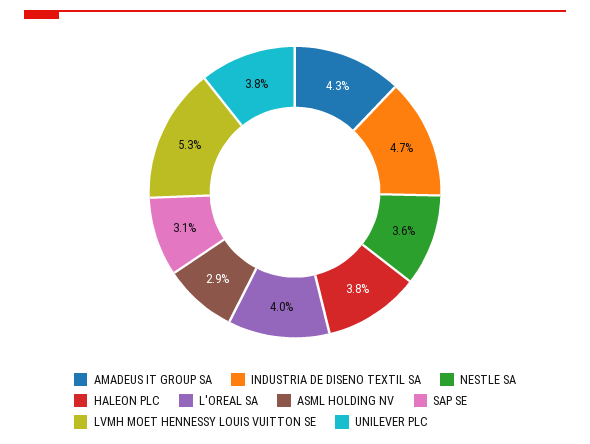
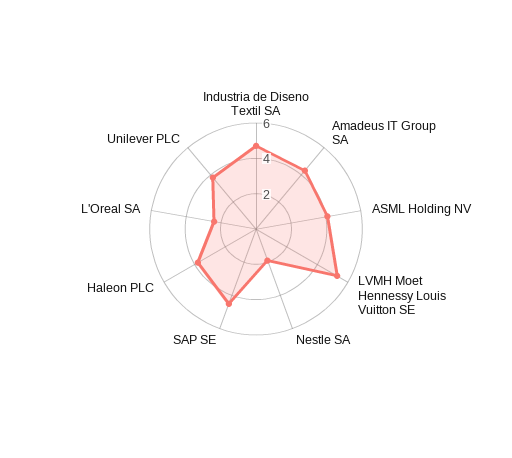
NESTLE SA: 3.6 -> 2
L'OREAL SA: 4 -> 2.5
ASML HOLDING NV: 2.9 -> 4
SAP SE: 3.1 -> 4.5

